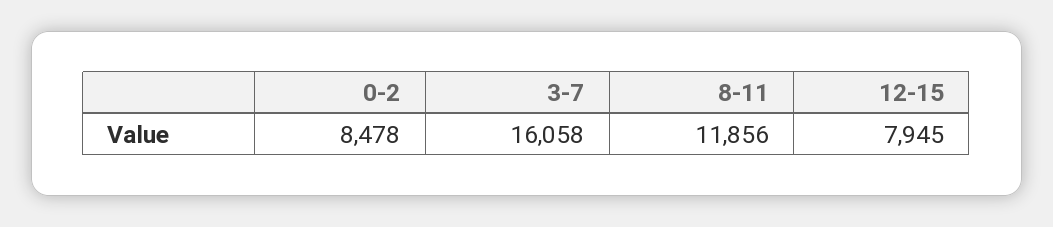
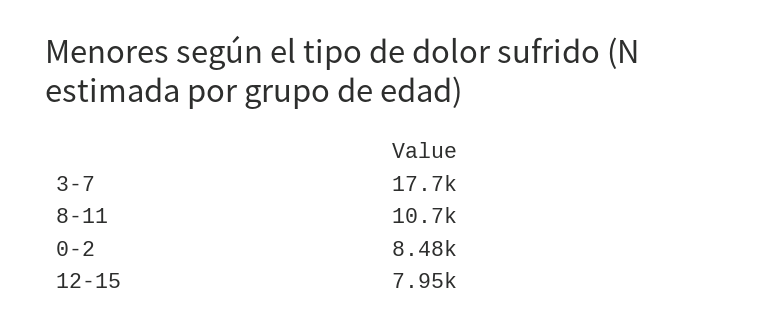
3-7: 16058 -> 17700
8-11: 11856 -> 10700

